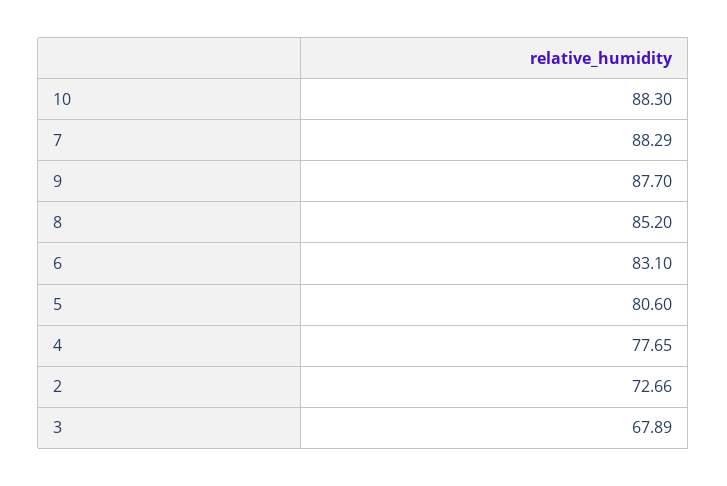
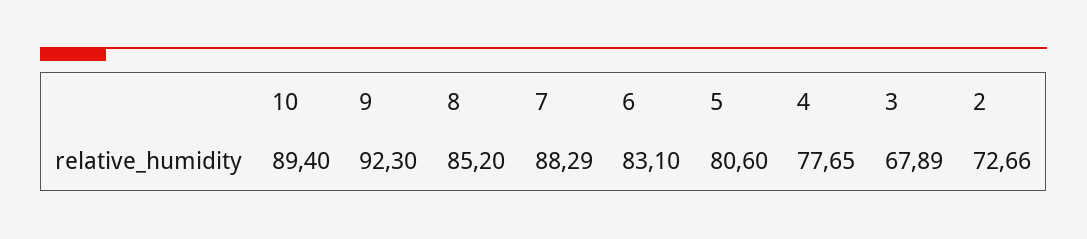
10: 88.3 -> 89.4
9: 87.7 -> 92.3

